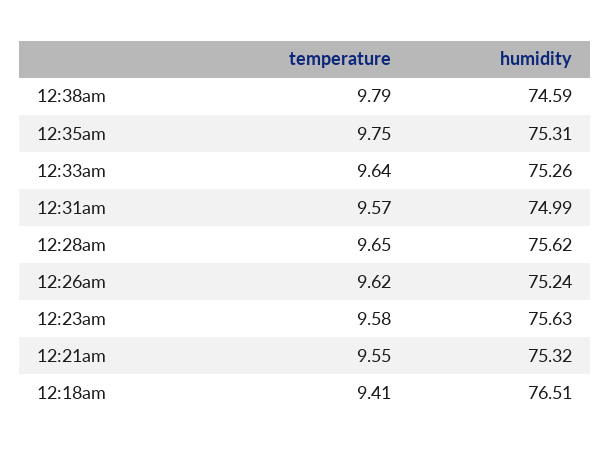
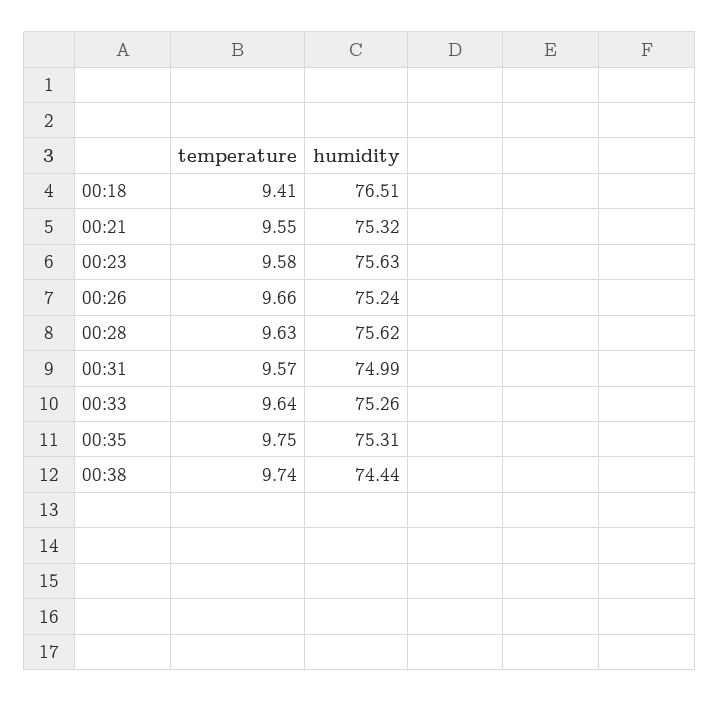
temperature, 12:38am: 9.79 -> 9.74
humidity, 12:38am: 74.59 -> 74.44
temperature, 12:28am: 9.65 -> 9.63
temperature, 12:26am: 9.62 -> 9.66

